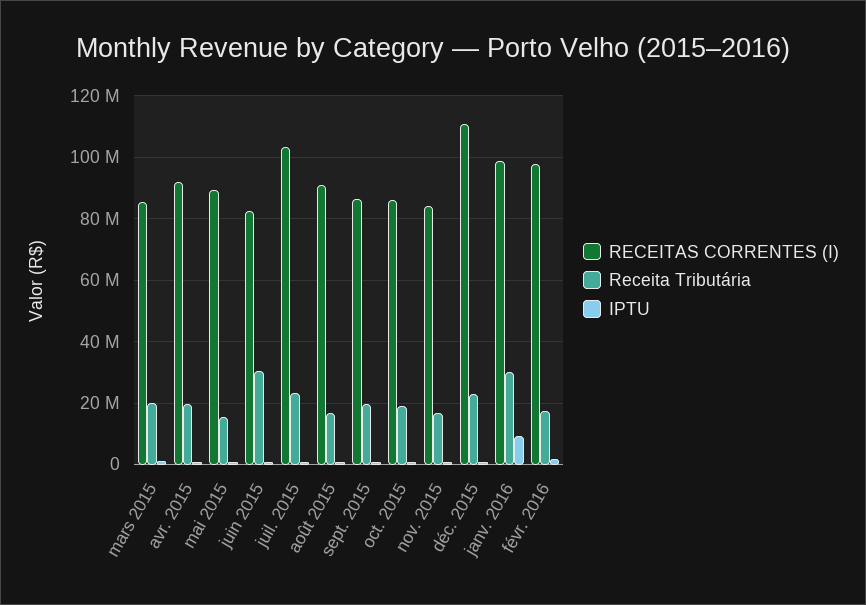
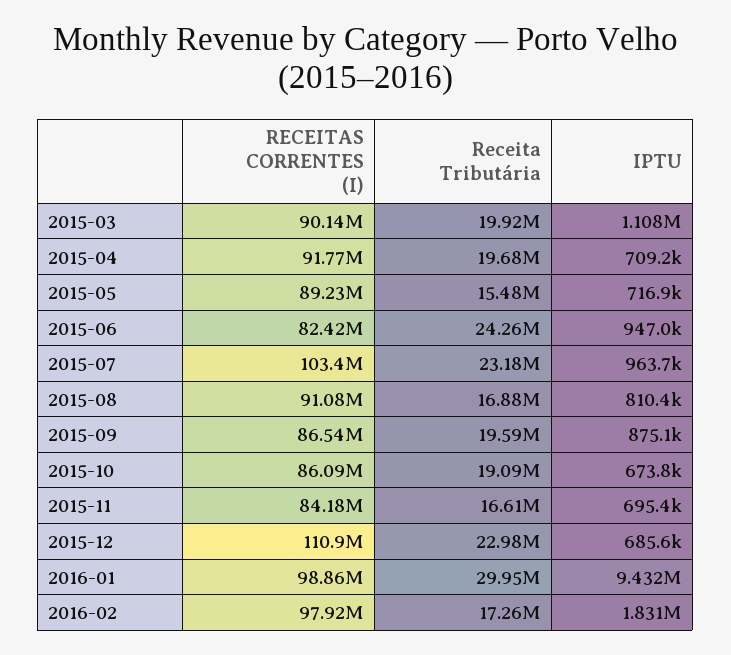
RECEITAS CORRENTES (I), mars 2015: 86000000 -> 90140000
Receita Tributária, juin 2015: 30000000 -> 24260000

